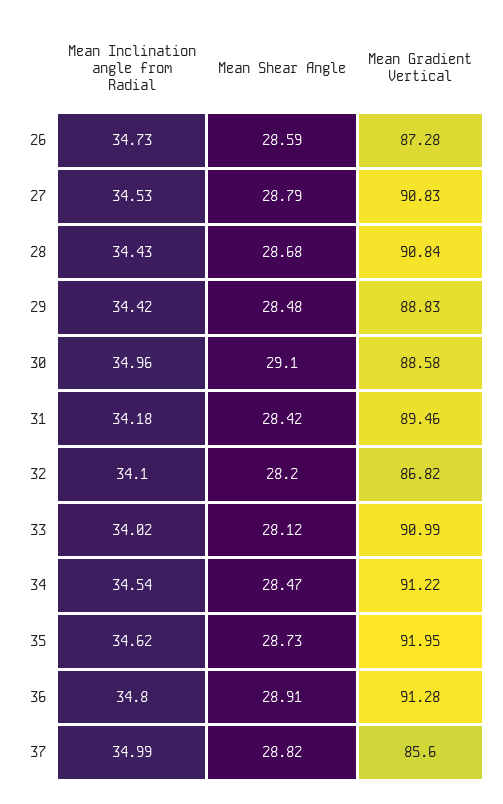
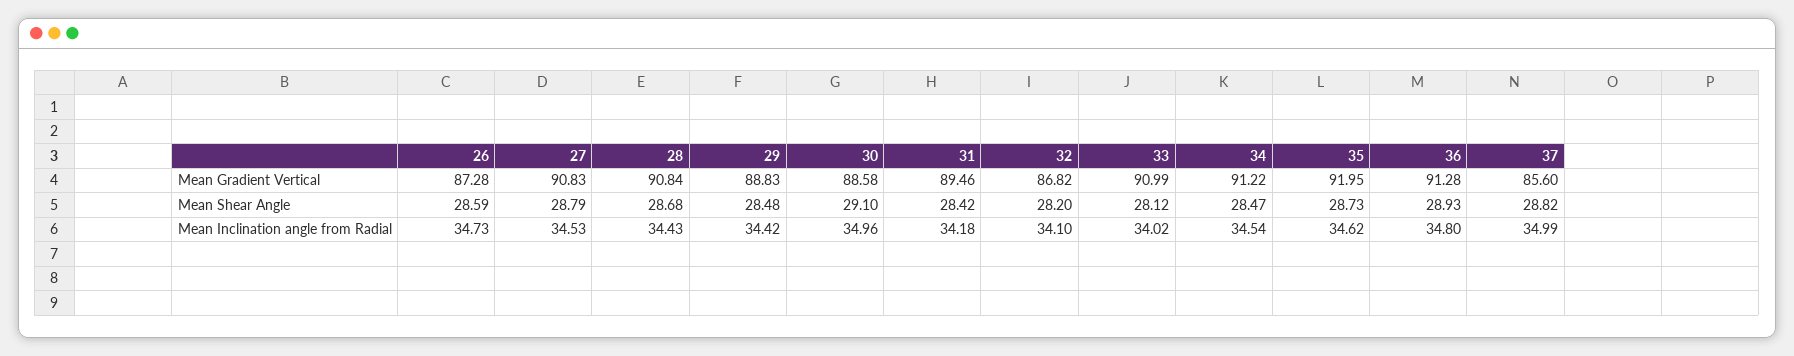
Mean Shear Angle, 36: 28.91 -> 28.93

